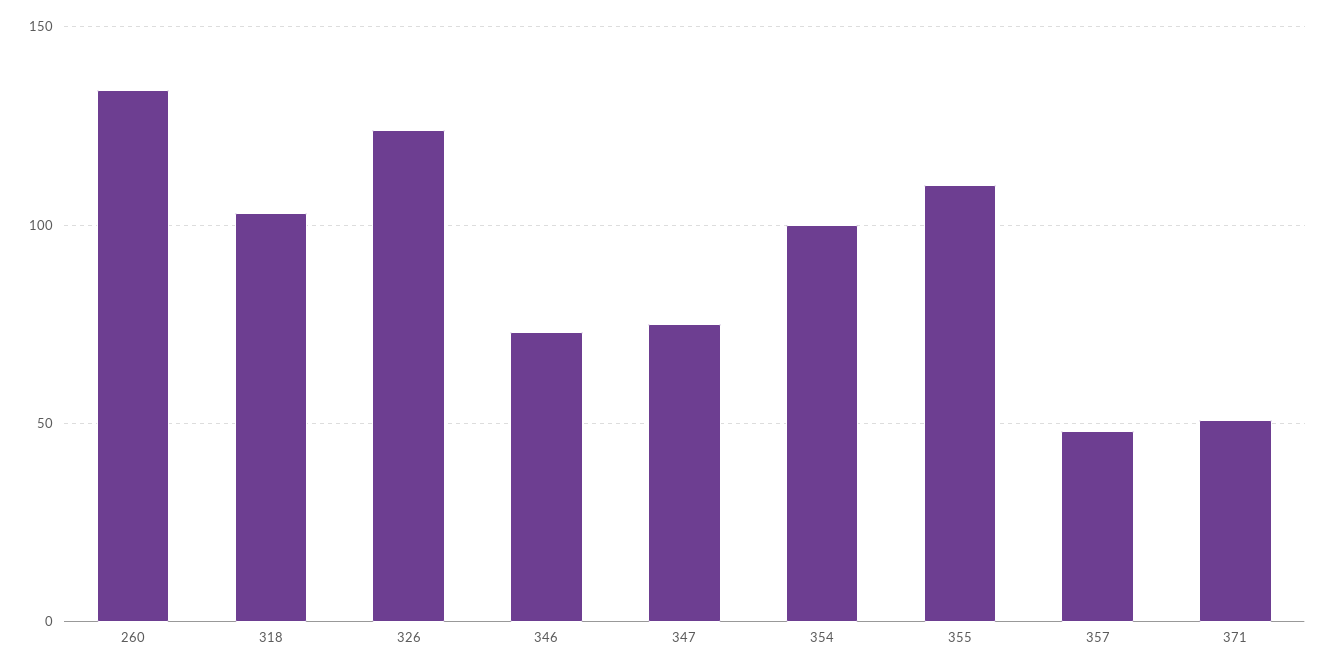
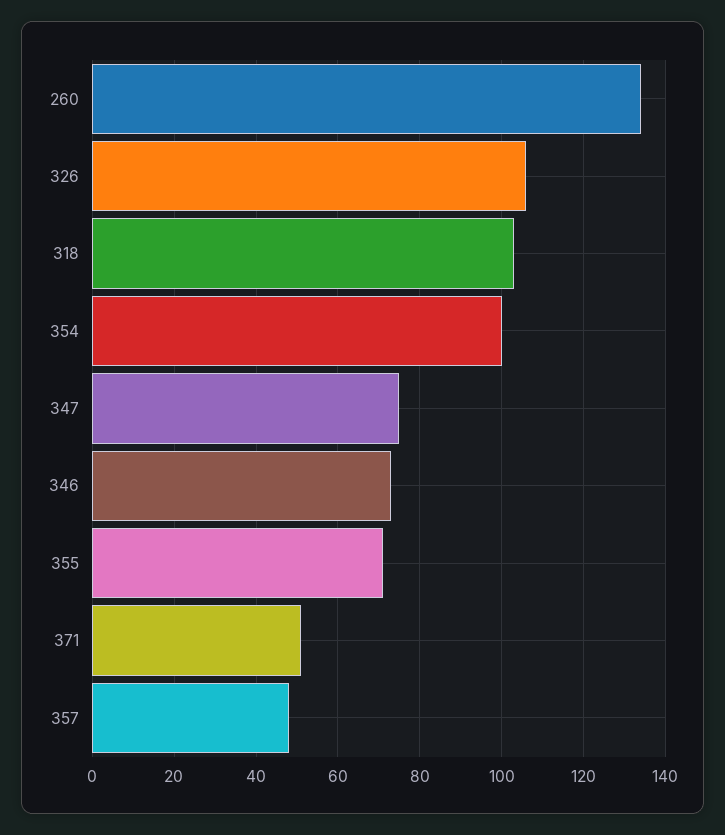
326: 125 -> 105
355: 110 -> 70

